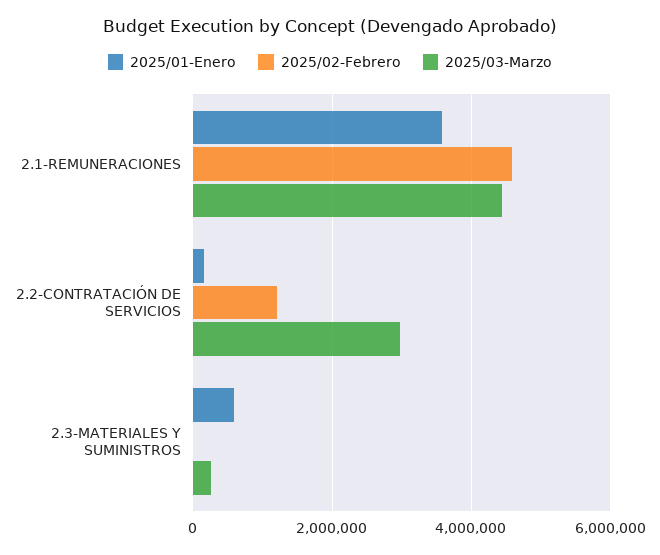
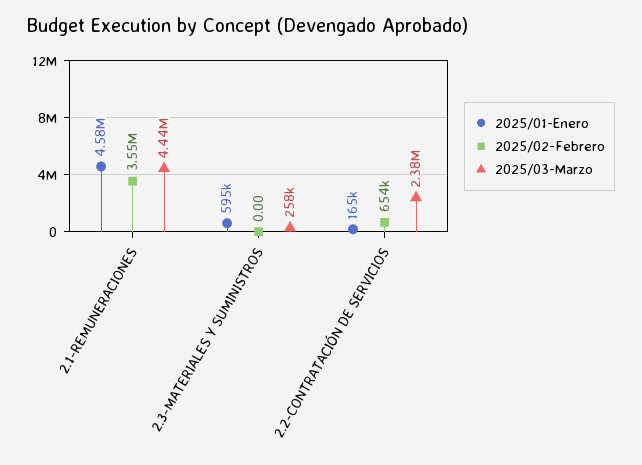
2025/01-Enero, 2.1-REMUNERACIONES: 3600000 -> 4580000
2025/02-Febrero, 2.1-REMUNERACIONES: 4600000 -> 3550000
2025/02-Febrero, 2.2-CONTRATACIÓN DE SERVICIOS: 1200000 -> 654000
2025/03-Marzo, 2.2-CONTRATACIÓN DE SERVICIOS: 3000000 -> 2380000

